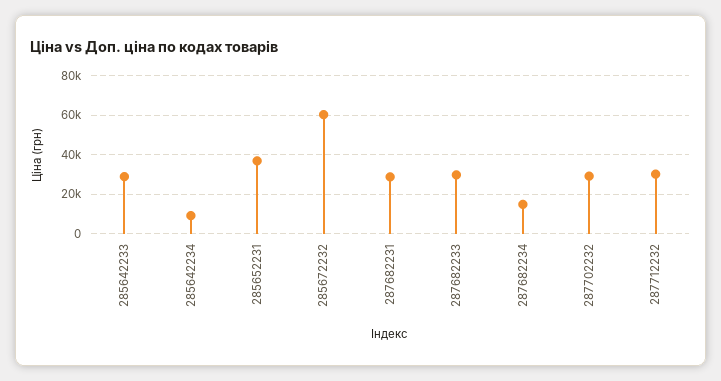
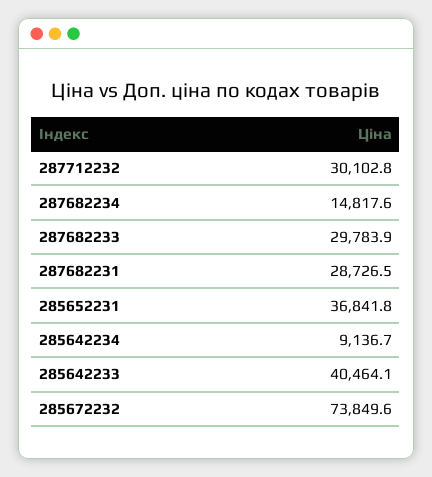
285642233: 30000 -> 40464.1
285672232: 60000 -> 73849.6
287702232: 30000 -> none

